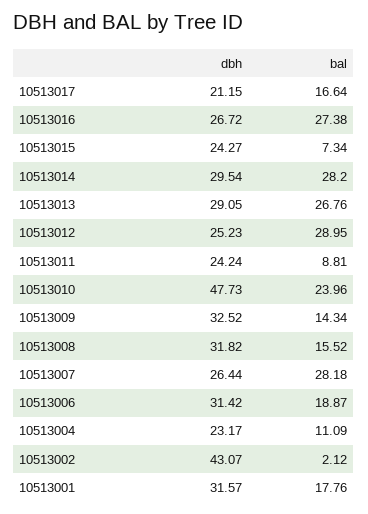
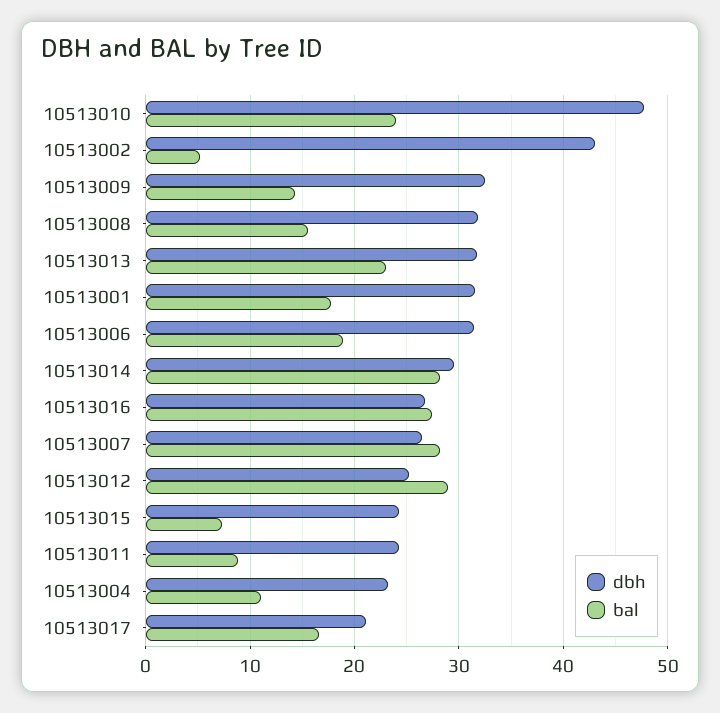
dbh, 10513013: 29.05 -> 32
bal, 10513013: 26.76 -> 23
bal, 10513002: 2.12 -> 5

